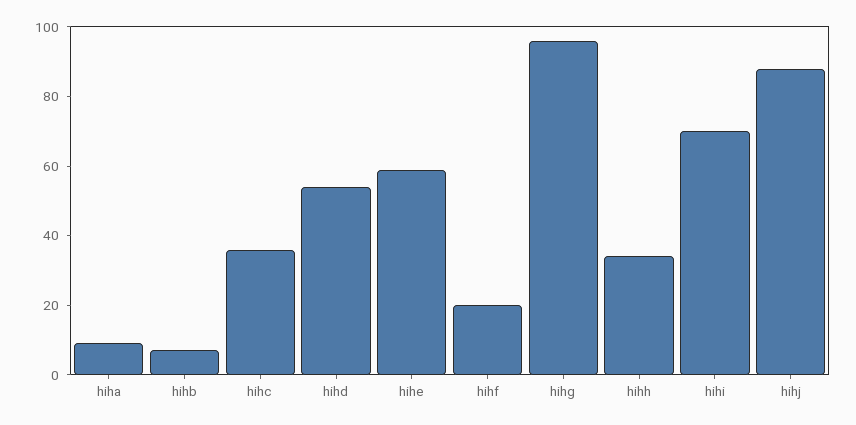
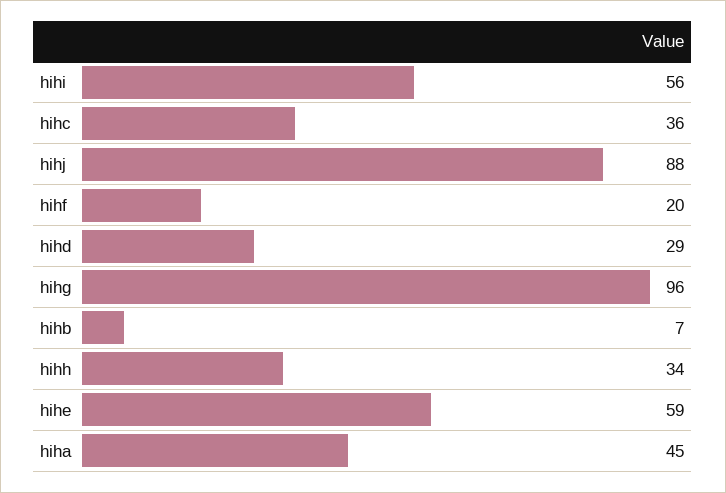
hiha: 10 -> 45
hihd: 55 -> 29
hihi: 70 -> 56

